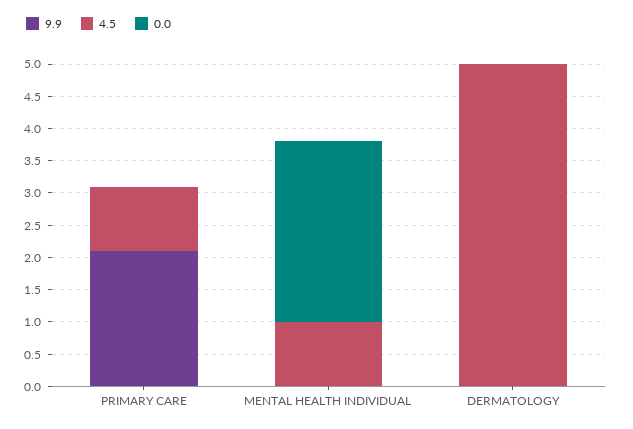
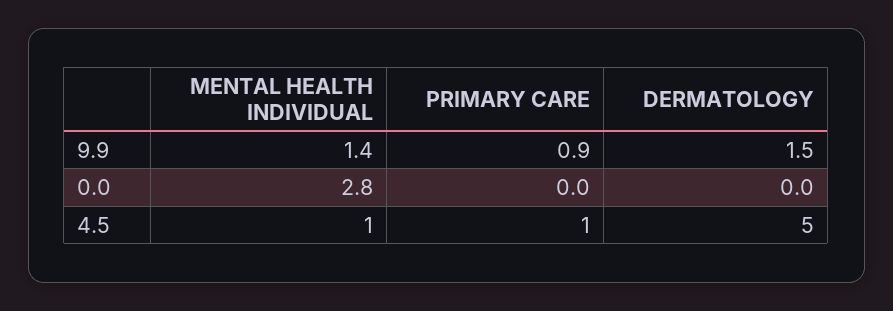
9.9, PRIMARY CARE: 2 -> 0.9
9.9, MENTAL HEALTH INDIVIDUAL: 0 -> 1.4
9.9, DERMATOLOGY: 0 -> 1.5

